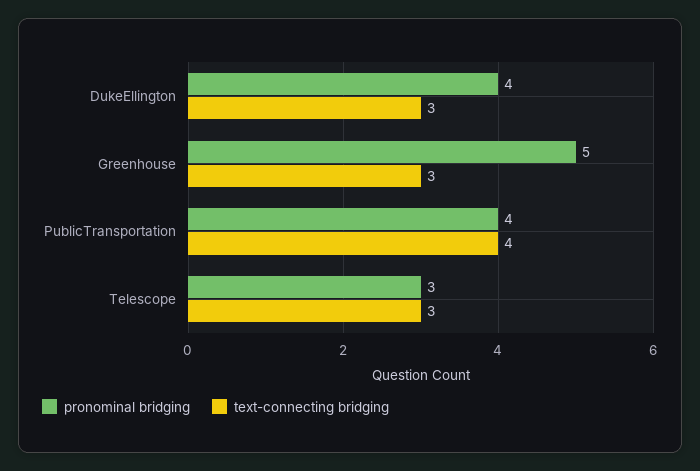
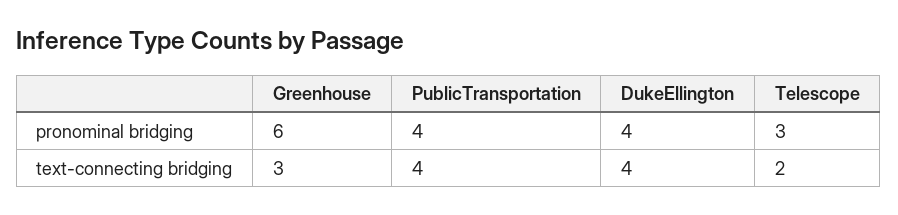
text-connecting bridging, DukeEllington: 3 -> 4
pronominal bridging, Greenhouse: 5 -> 6
text-connecting bridging, Telescope: 3 -> 2

